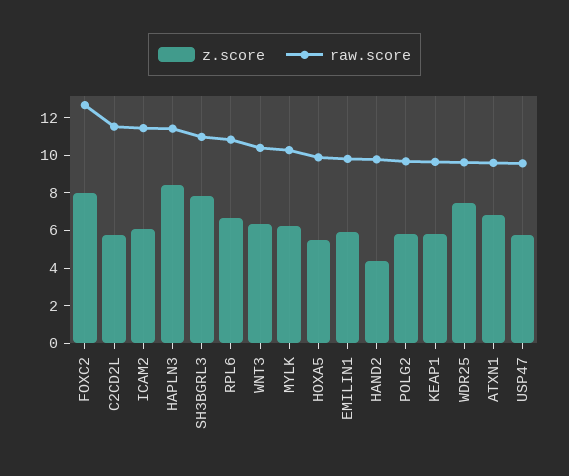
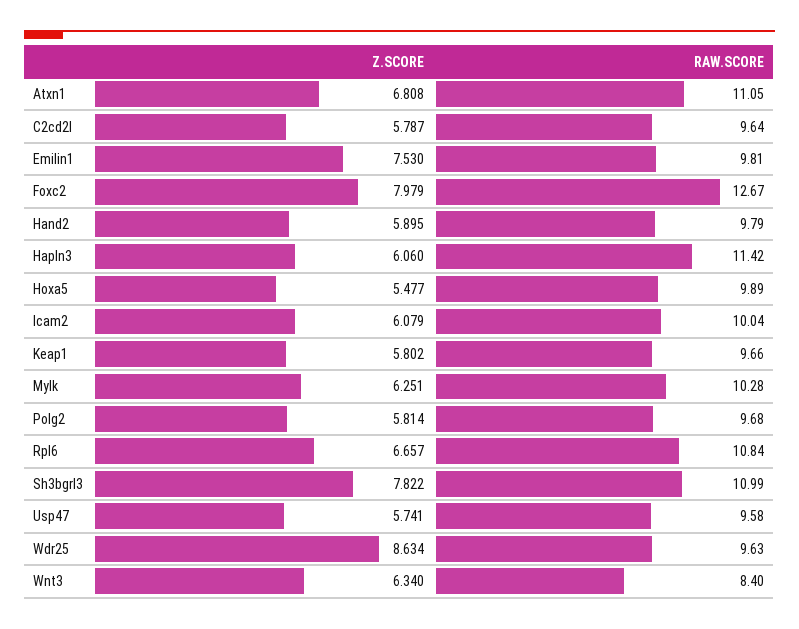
raw.score, C2CD2L: 11.5 -> 9.64
raw.score, ICAM2: 11.5 -> 10.04
z.score, HAPLN3: 8.5 -> 6.06
raw.score, WNT3: 10.5 -> 8.4
z.score, EMILIN1: 6 -> 7.53
z.score, HAND2: 4.5 -> 5.895
z.score, WDR25: 7.5 -> 8.634
raw.score, ATXN1: 9.5 -> 11.05

